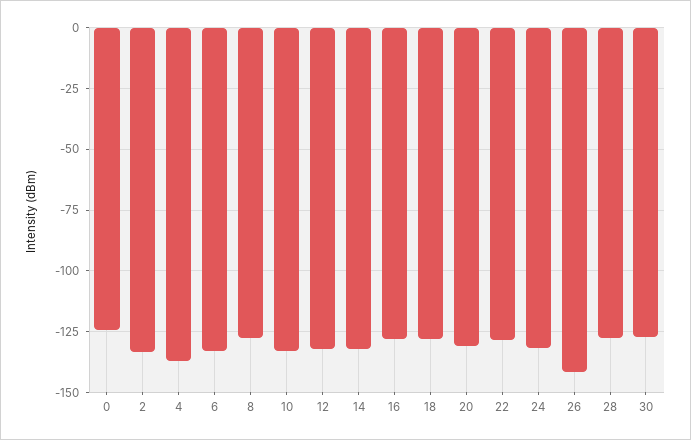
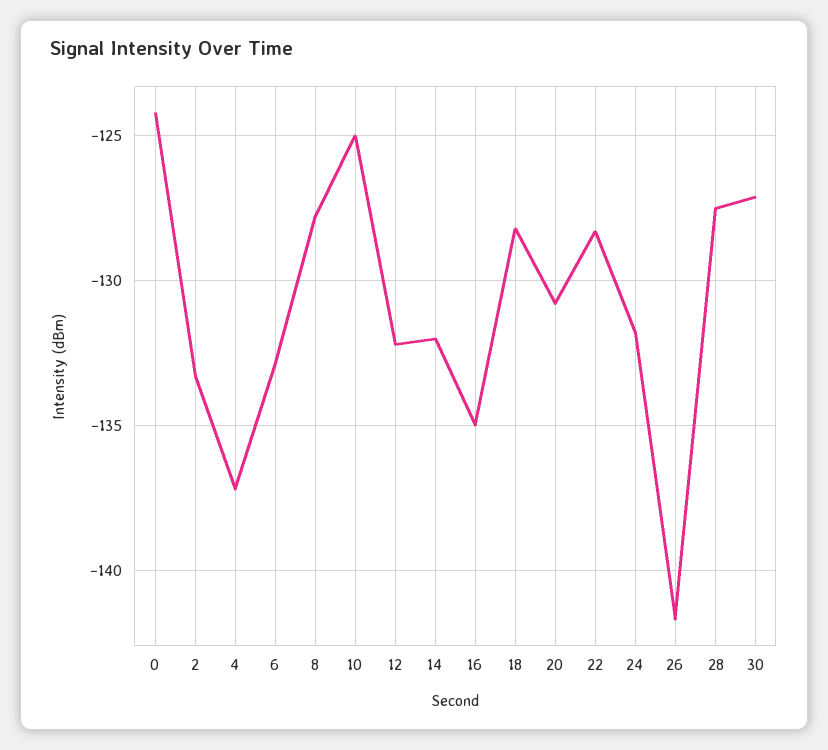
10: -132.5 -> -125
16: -127.5 -> -135

